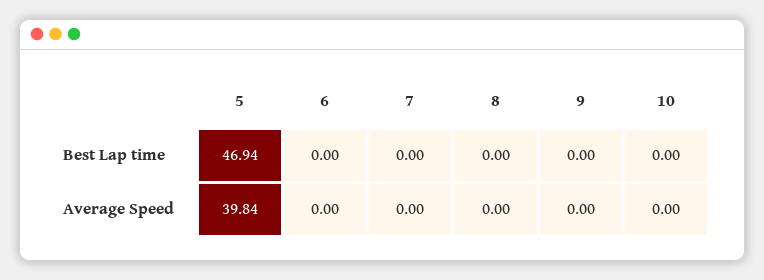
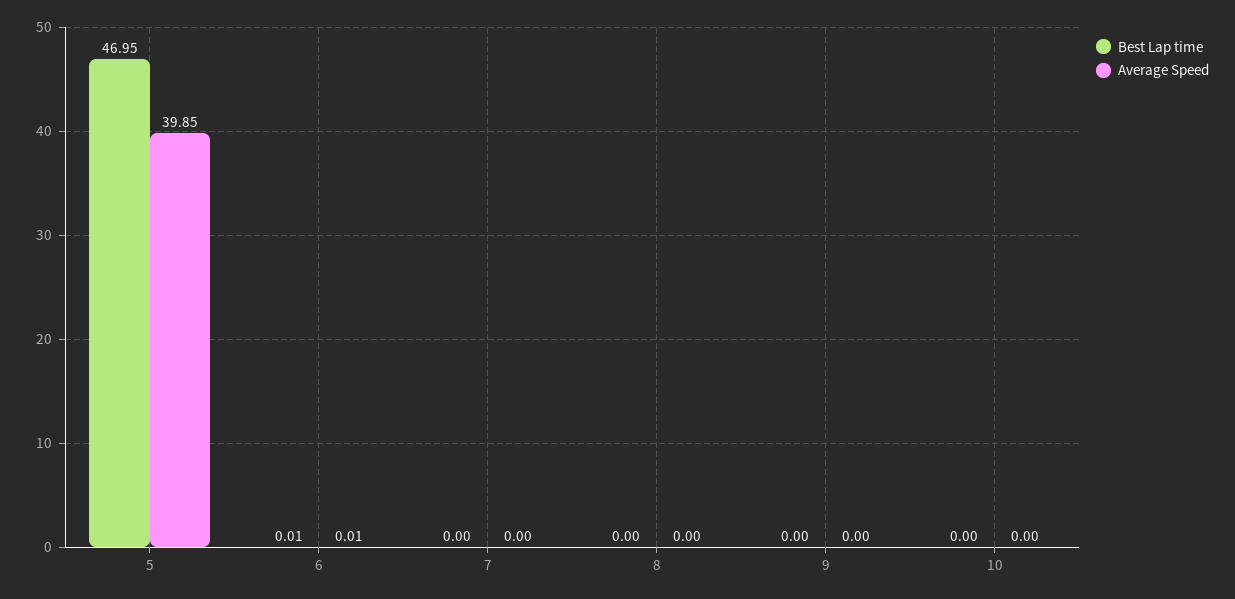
Best Lap time, 5: 46.94 -> 46.95
Best Lap time, 6: 0 -> 0.01
Average Speed, 5: 39.84 -> 39.85
Average Speed, 6: 0 -> 0.01

